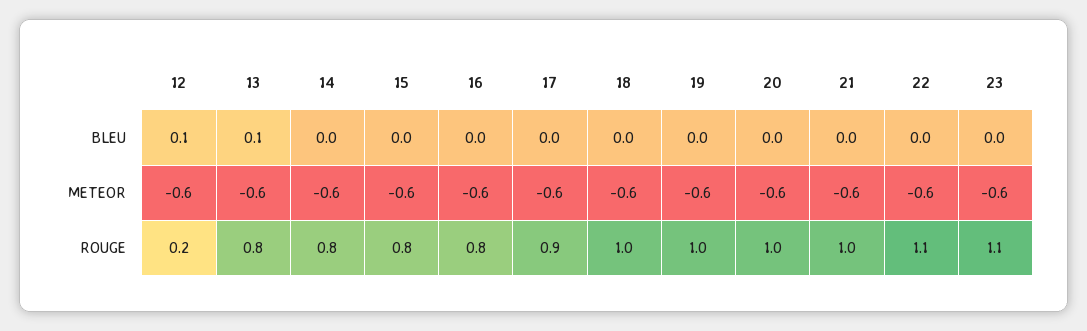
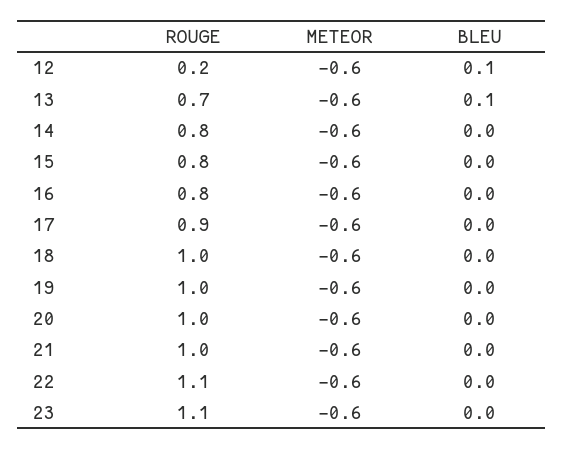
13, ROUGE: 0.8 -> 0.7

